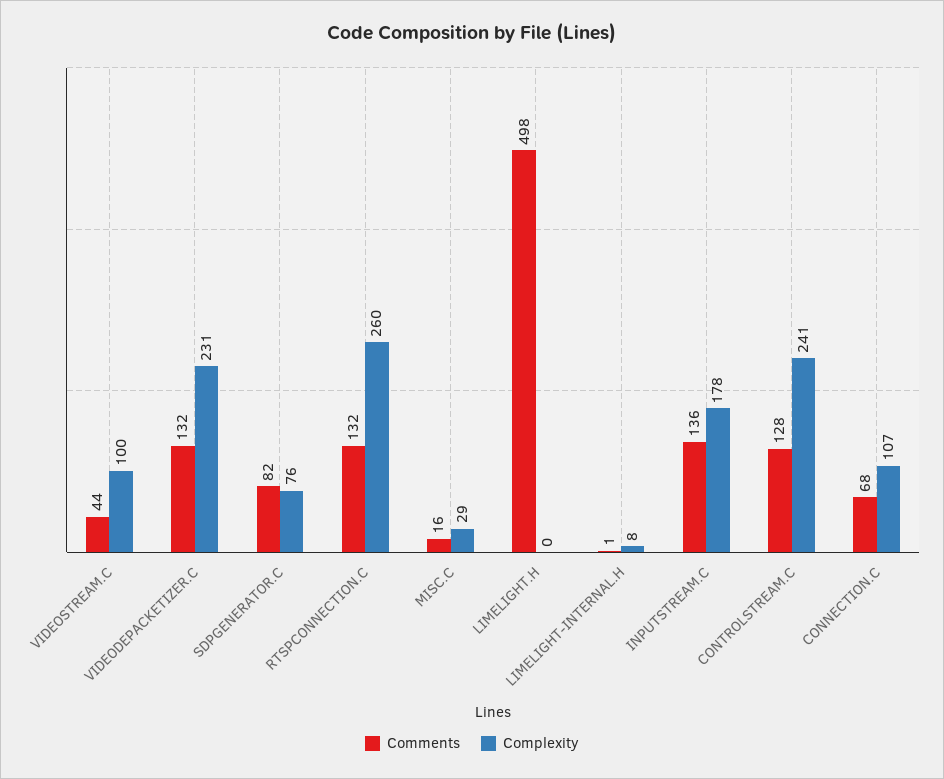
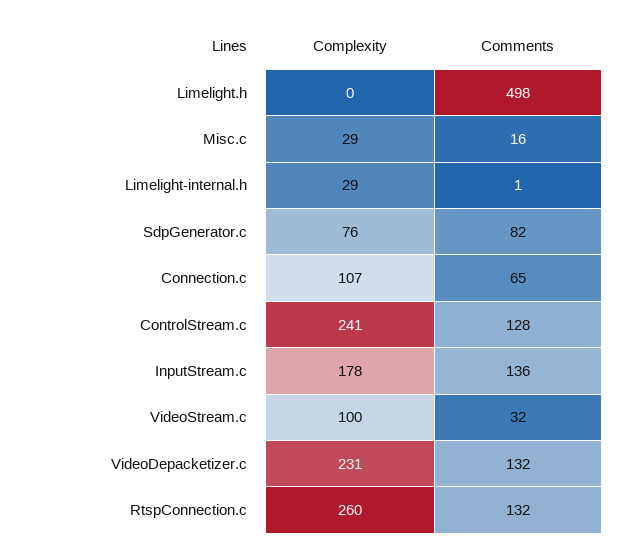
Comments, VIDEOSTREAM.C: 44 -> 32
Complexity, LIMELIGHT-INTERNAL.H: 8 -> 29
Comments, CONNECTION.C: 68 -> 65

